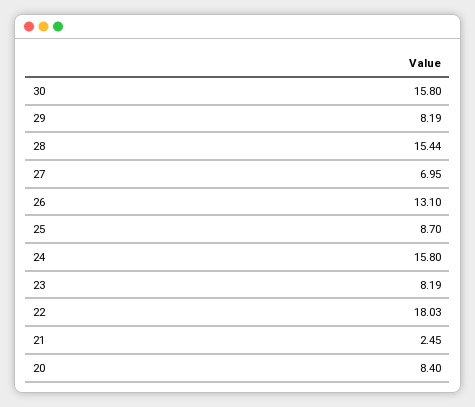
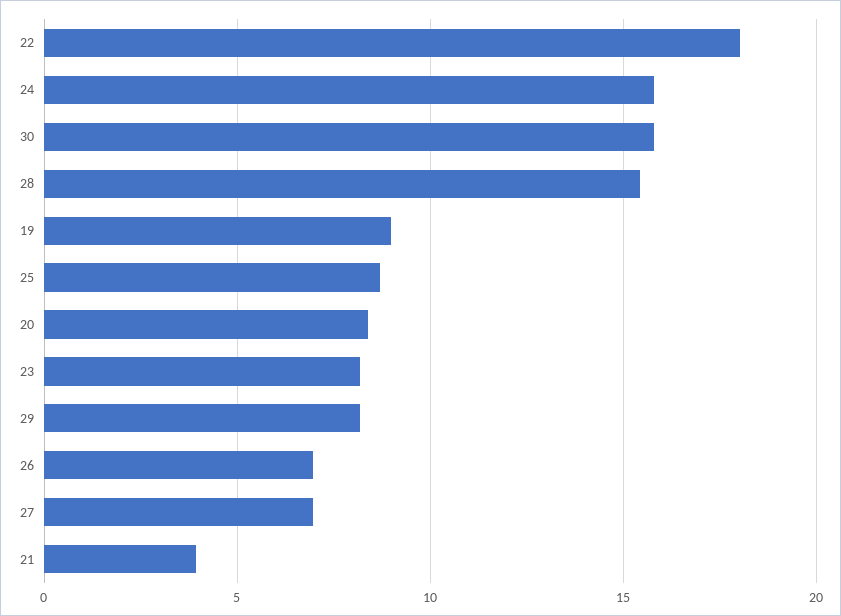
26: 13.1 -> 7
21: 2.45 -> 4
19: none -> 9

